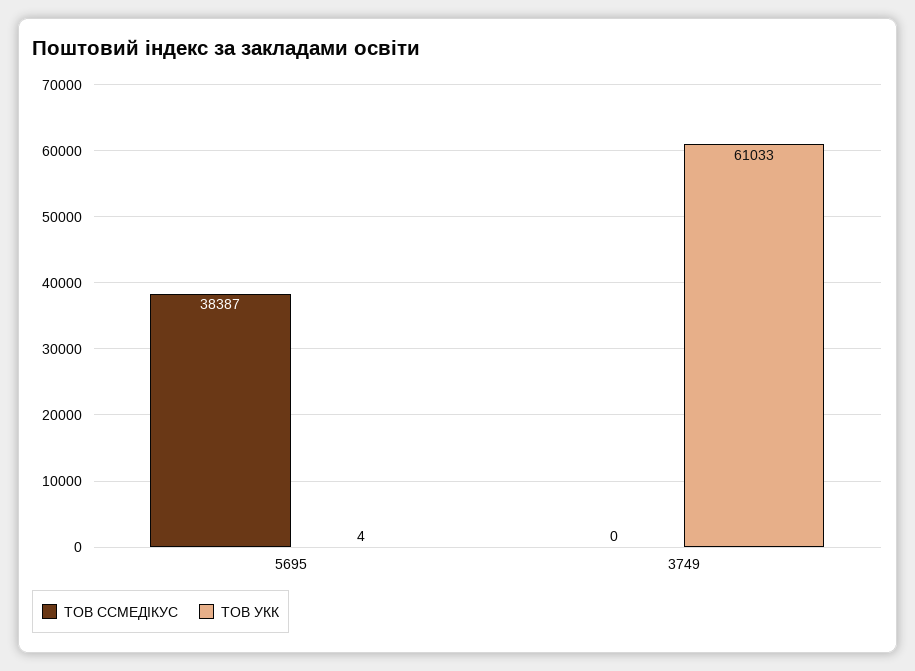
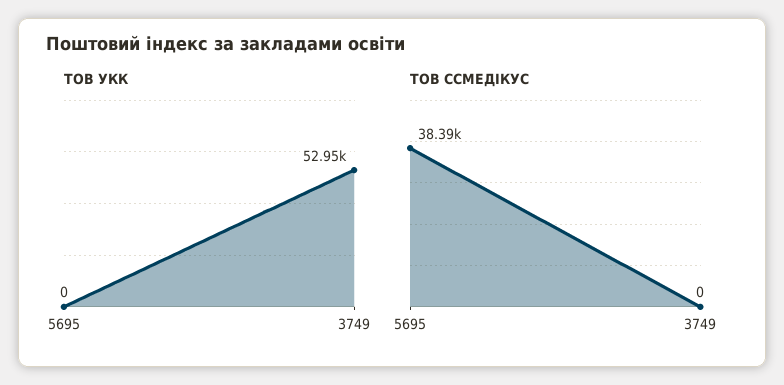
ТОВ УКК, 5695: 4 -> 0
ТОВ УКК, 3749: 61033 -> 52950

